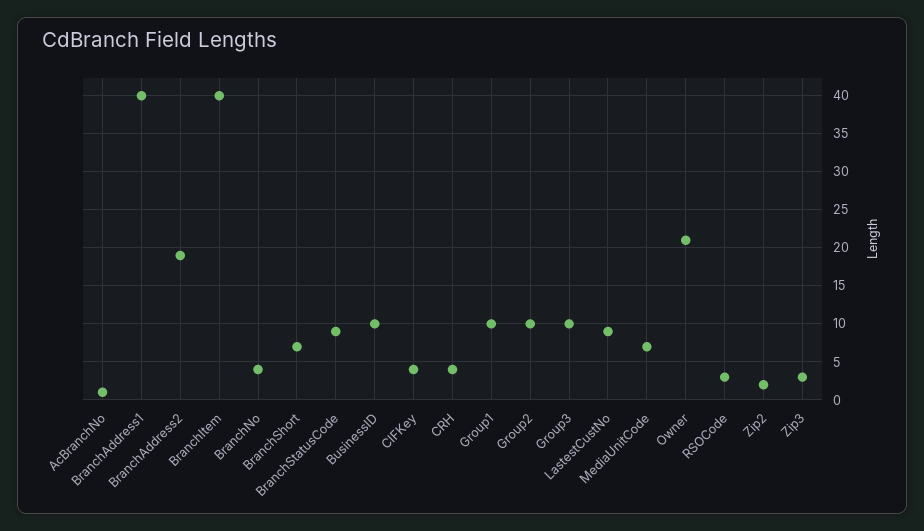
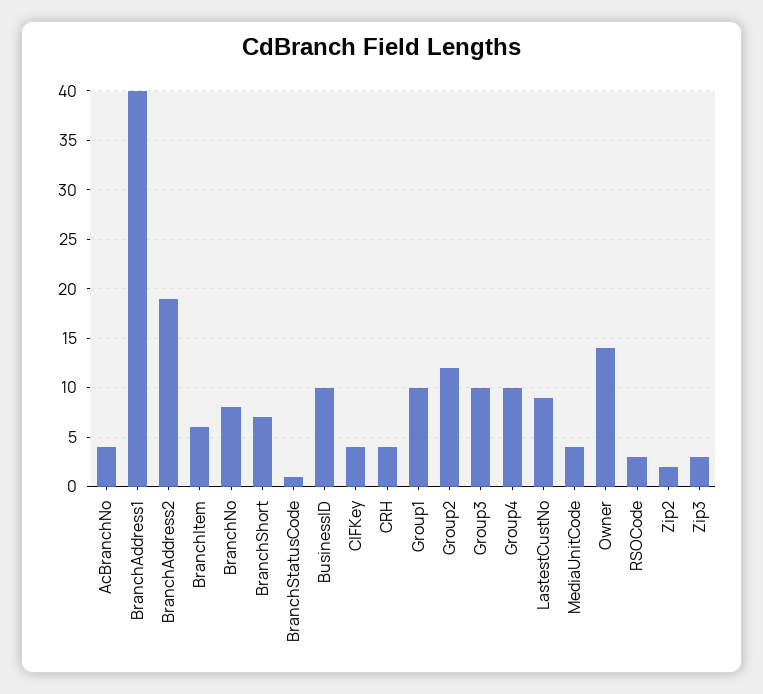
AcBranchNo: 1 -> 4
BranchItem: 40 -> 6
BranchNo: 4 -> 8
BranchStatusCode: 9 -> 1
Group2: 10 -> 12
MediaUnitCode: 7 -> 4
Owner: 21 -> 14
Group4: none -> 10

